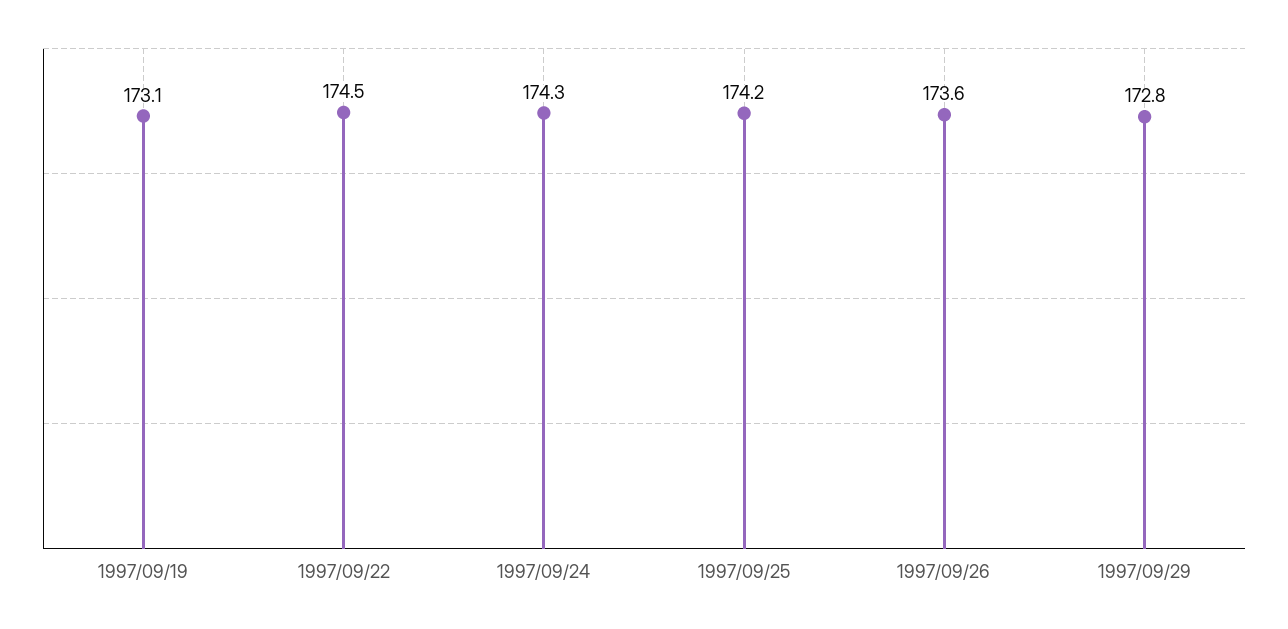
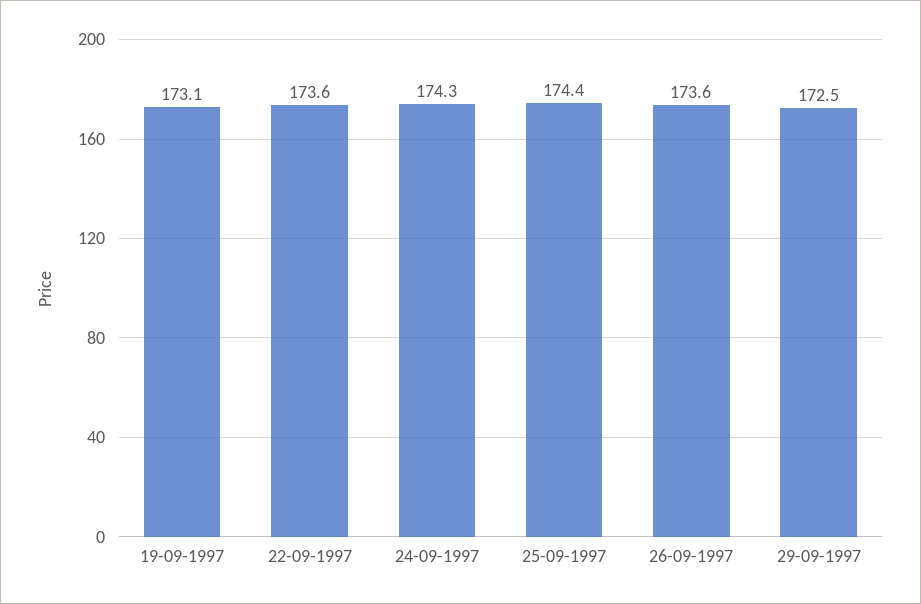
1997/09/22: 174.5 -> 173.6
1997/09/25: 174.2 -> 174.4
1997/09/29: 172.8 -> 172.5

